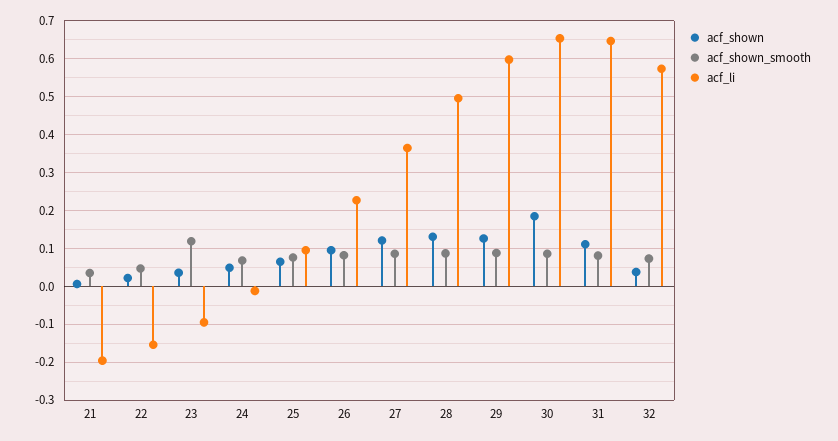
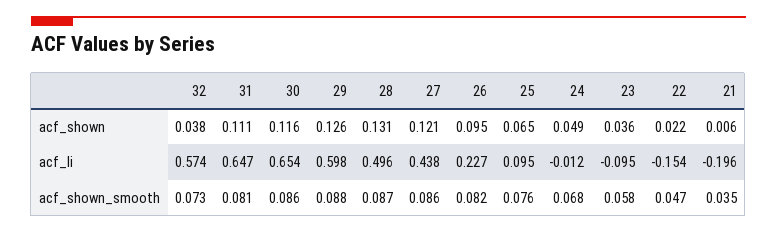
acf_shown_smooth, 23: 0.12 -> 0.058
acf_li, 27: 0.36 -> 0.438
acf_shown, 30: 0.18 -> 0.116

